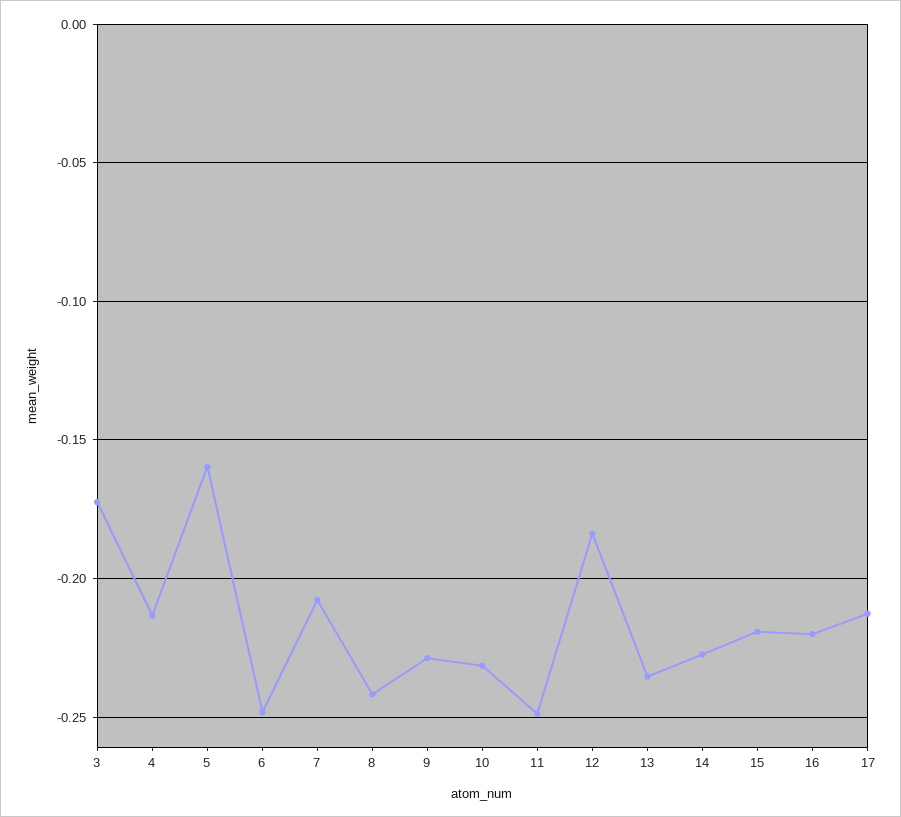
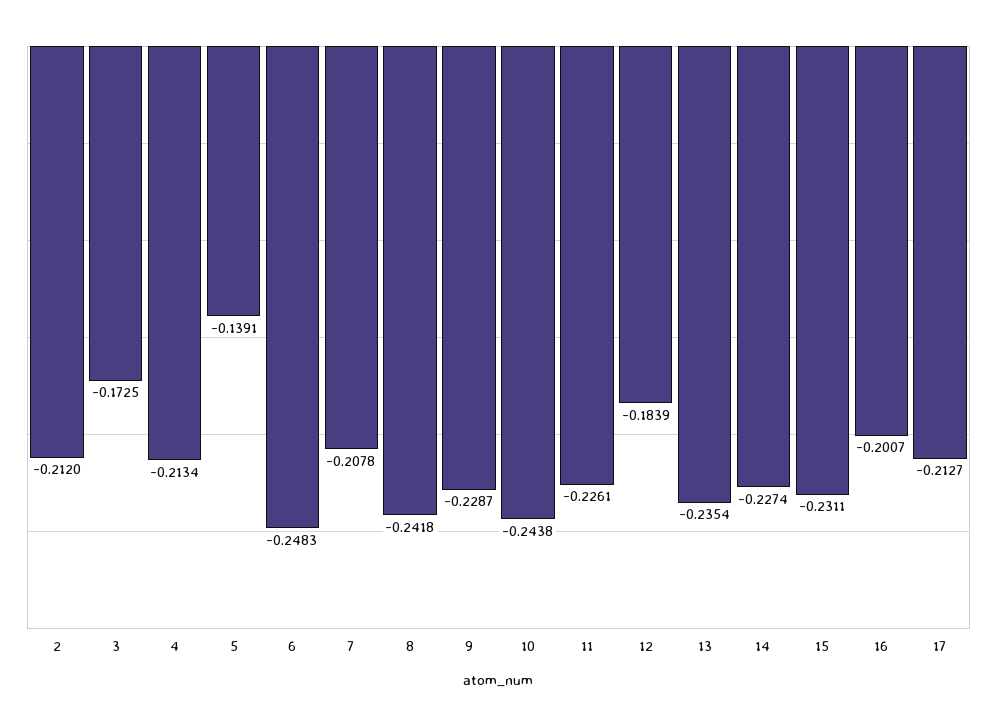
5: -0.16 -> -0.1391
10: -0.23 -> -0.2438
11: -0.25 -> -0.2261
15: -0.22 -> -0.2311
16: -0.22 -> -0.2007
2: none -> -0.212

